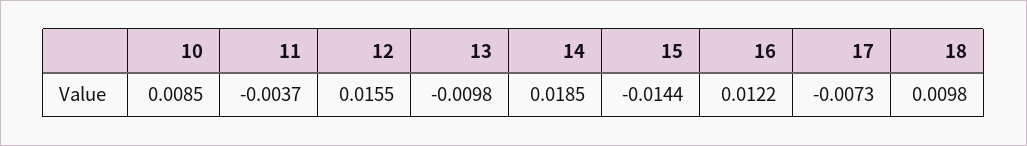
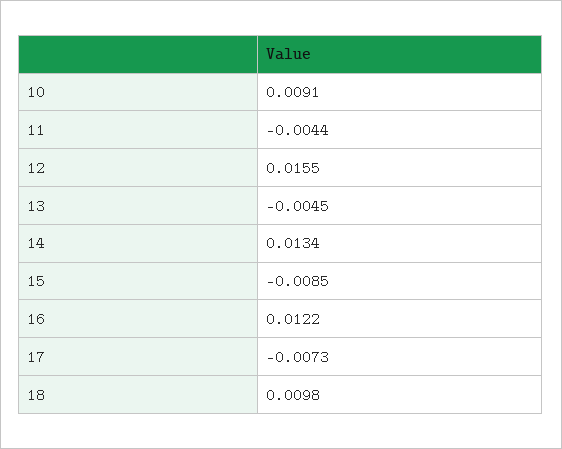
10: 0.0085 -> 0.0091
11: -0.0037 -> -0.0044
13: -0.0098 -> -0.0045
14: 0.0185 -> 0.0134
15: -0.0144 -> -0.0085

